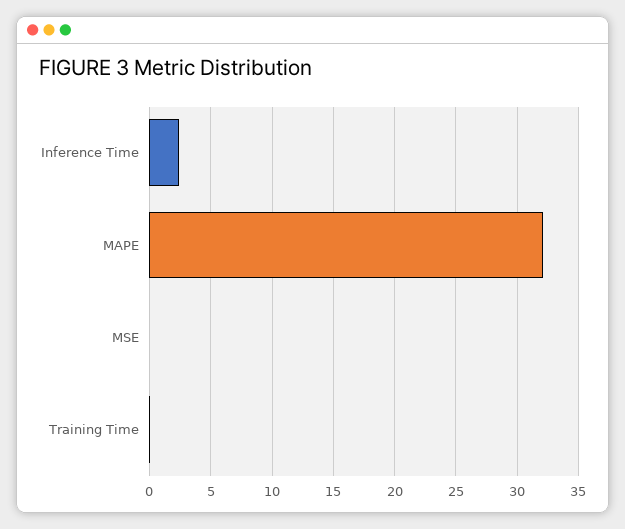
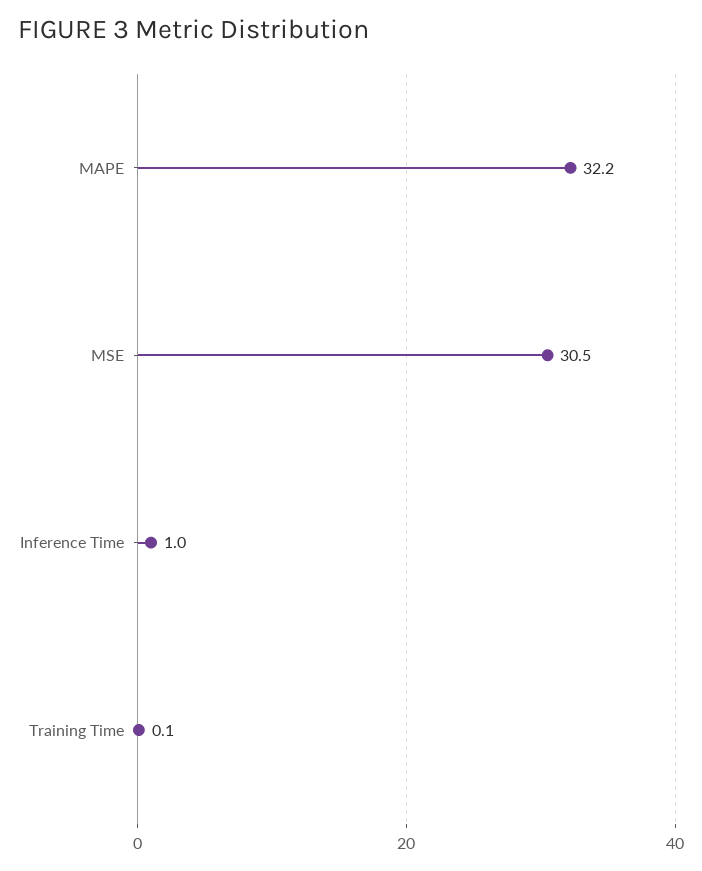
Inference Time: 2.5 -> 1
MSE: 0 -> 30.5

